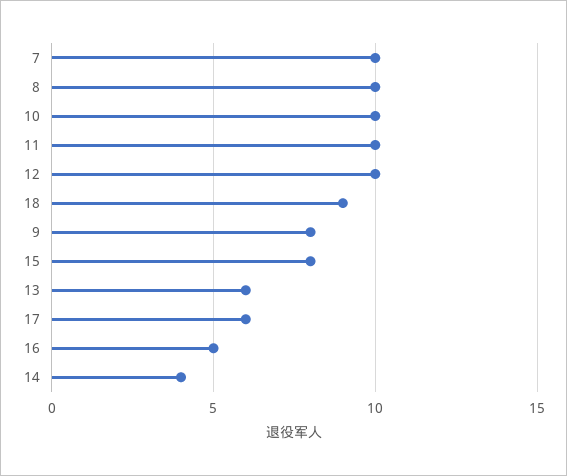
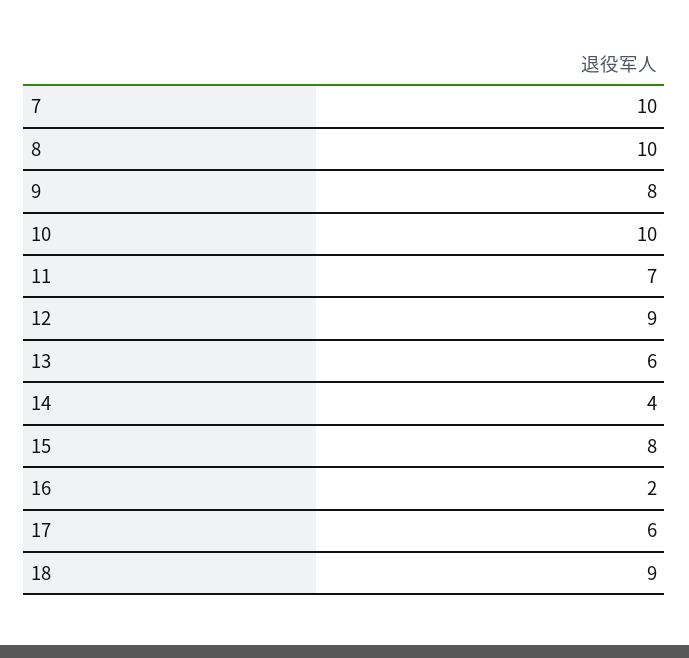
11: 10 -> 7
12: 10 -> 9
16: 5 -> 2

